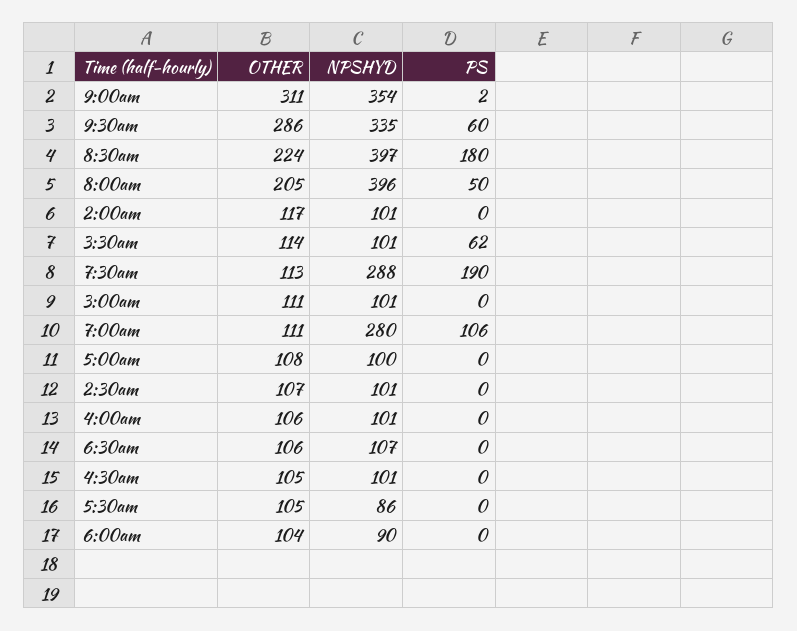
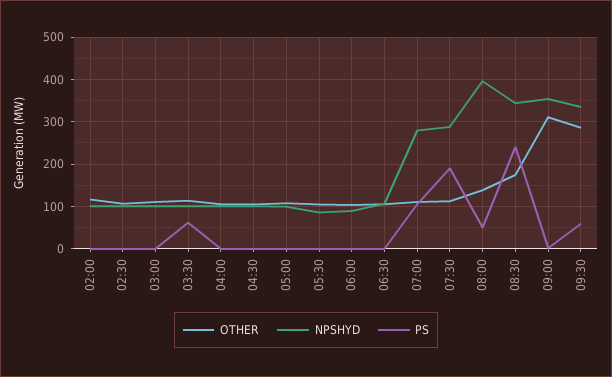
OTHER, 8:30am: 224 -> 180
NPSHYD, 8:30am: 397 -> 340
PS, 8:30am: 180 -> 240
OTHER, 8:00am: 205 -> 140

